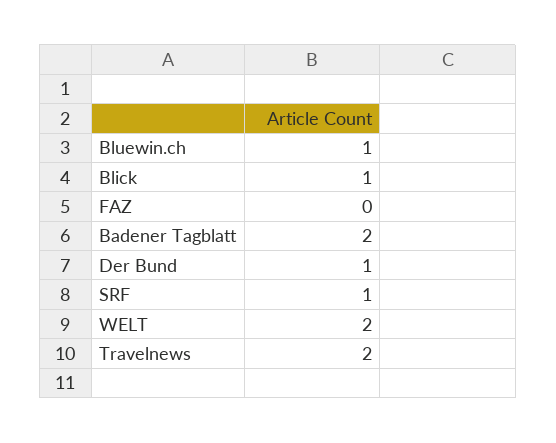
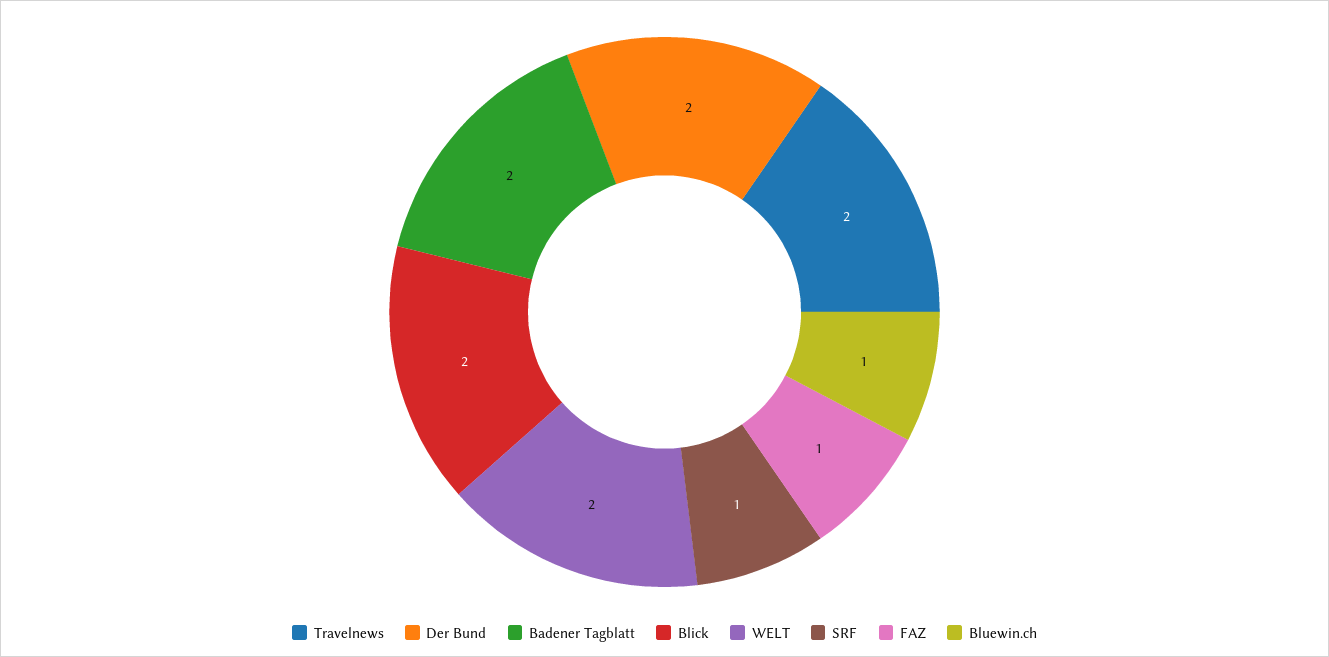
Blick: 1 -> 2
FAZ: 0 -> 1
Der Bund: 1 -> 2

